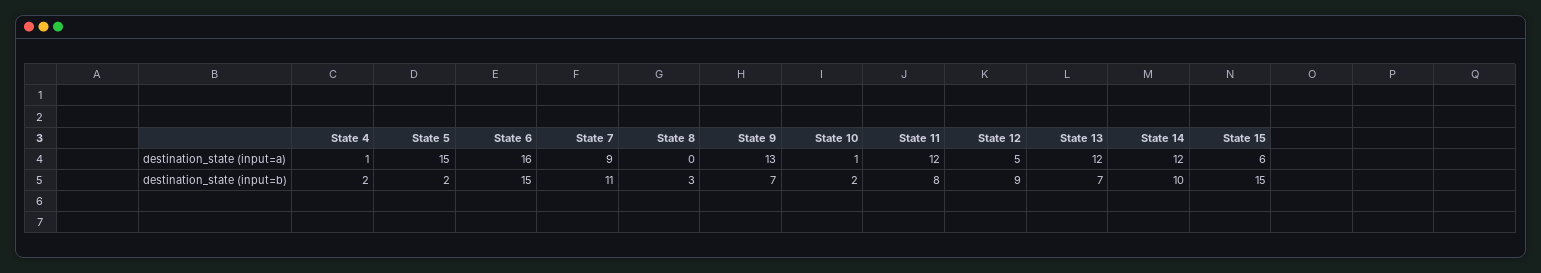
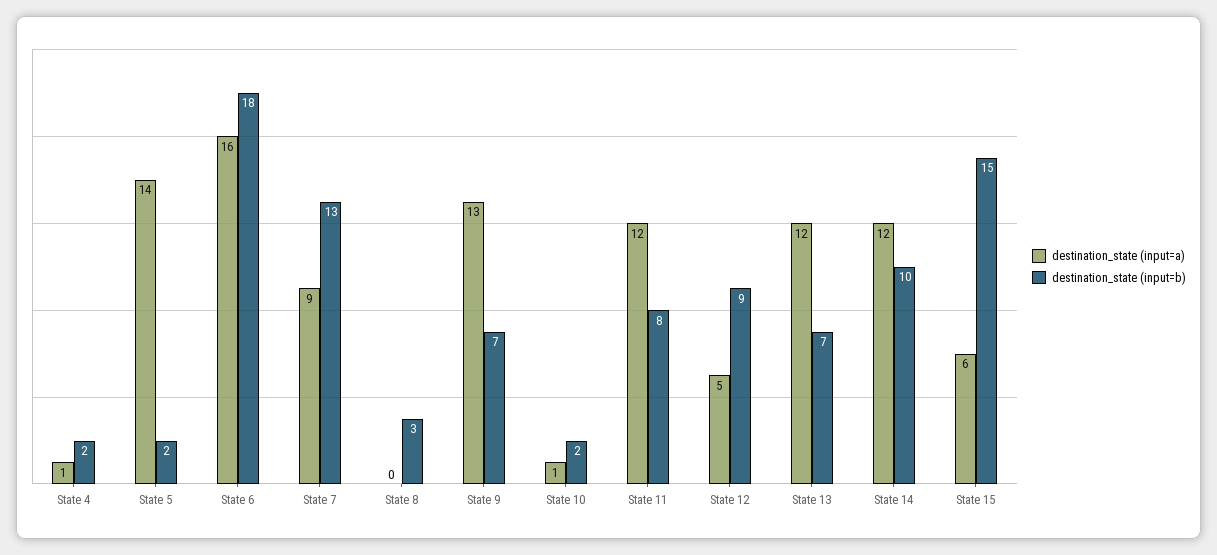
destination_state (input=a), State 5: 15 -> 14
destination_state (input=b), State 6: 15 -> 18
destination_state (input=b), State 7: 11 -> 13

